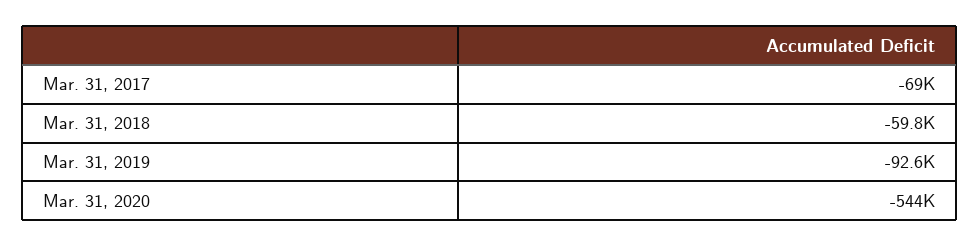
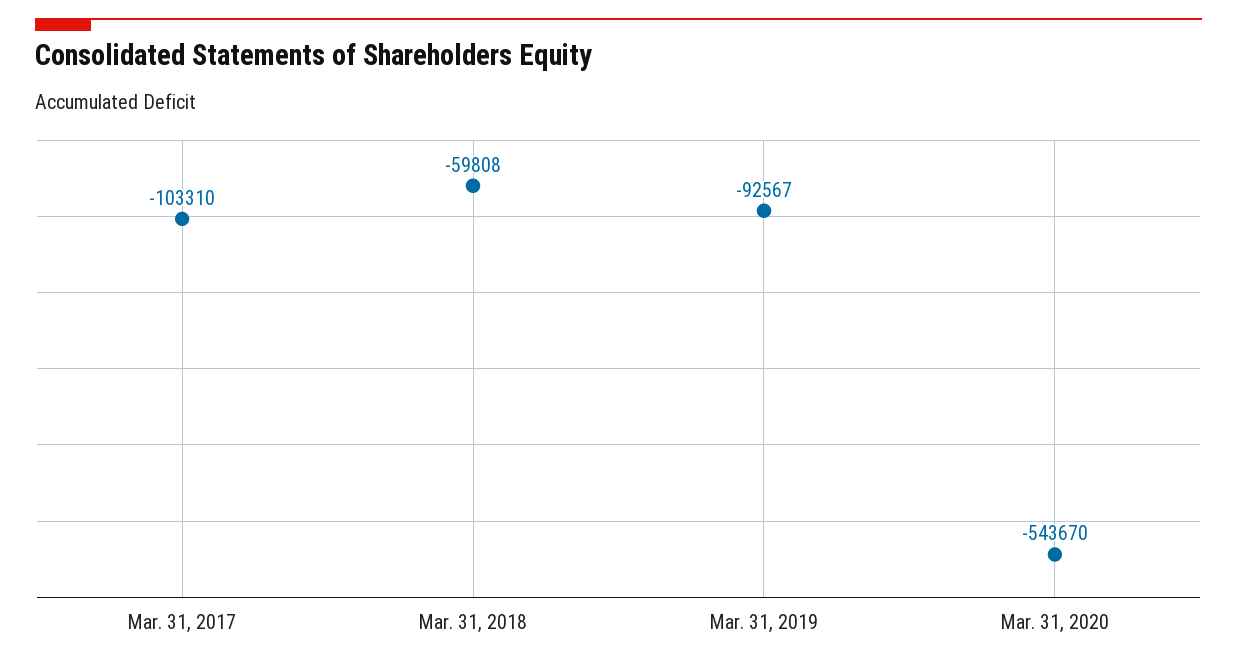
Mar. 31, 2017: -69000 -> -103310

